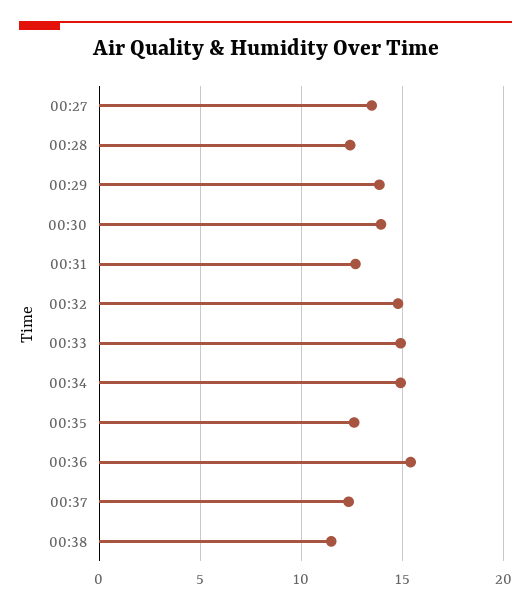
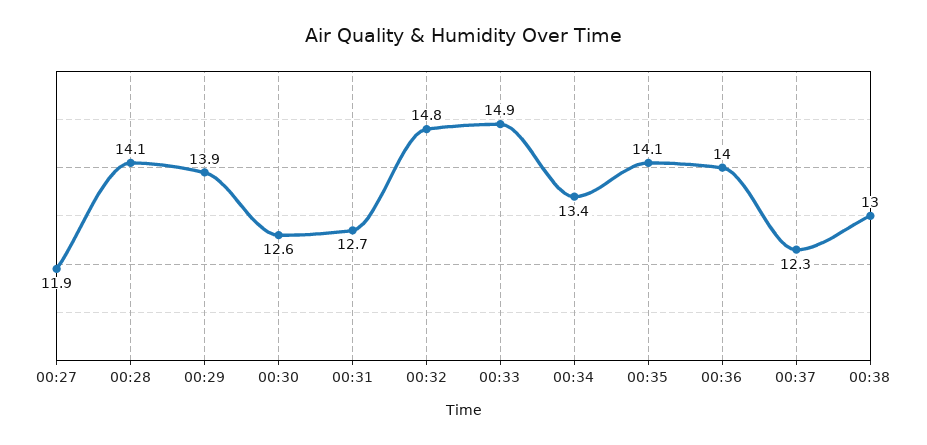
00:27: 13.5 -> 11.9
00:28: 12.5 -> 14.1
00:30: 14 -> 12.6
00:34: 15 -> 13.4
00:35: 12.5 -> 14.1
00:36: 15.5 -> 14
00:38: 11.5 -> 13

